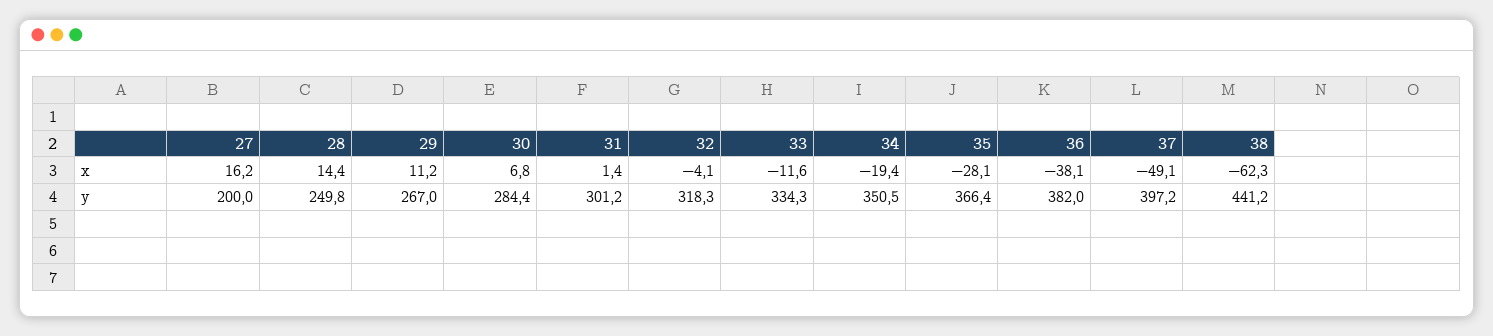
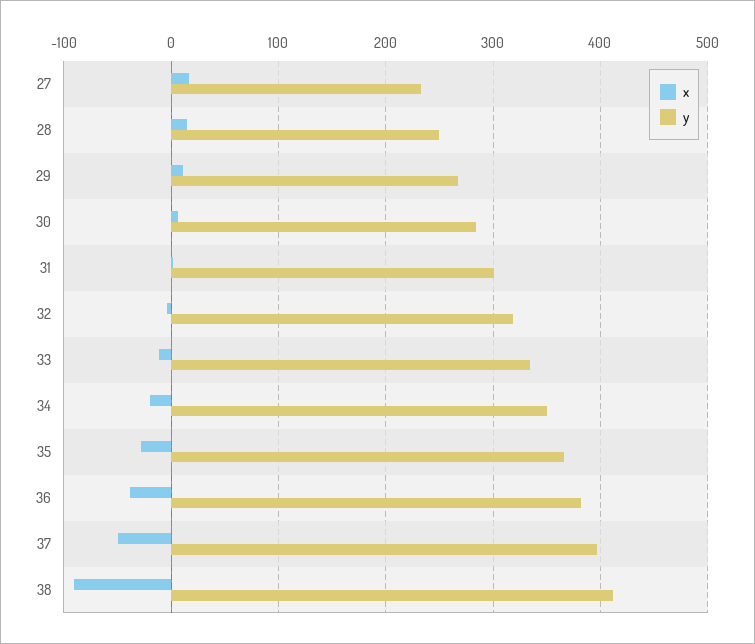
x, 38: -62.3 -> -90
y, 27: 200 -> 230
y, 38: 441.2 -> 410

